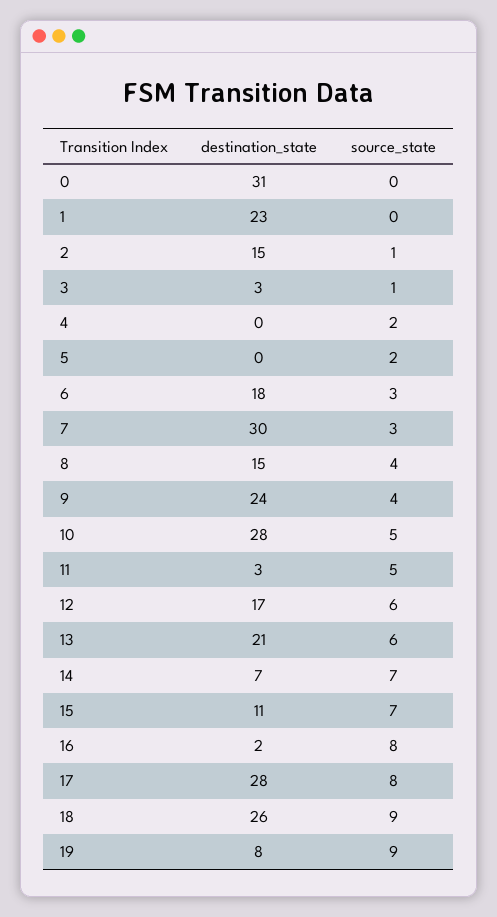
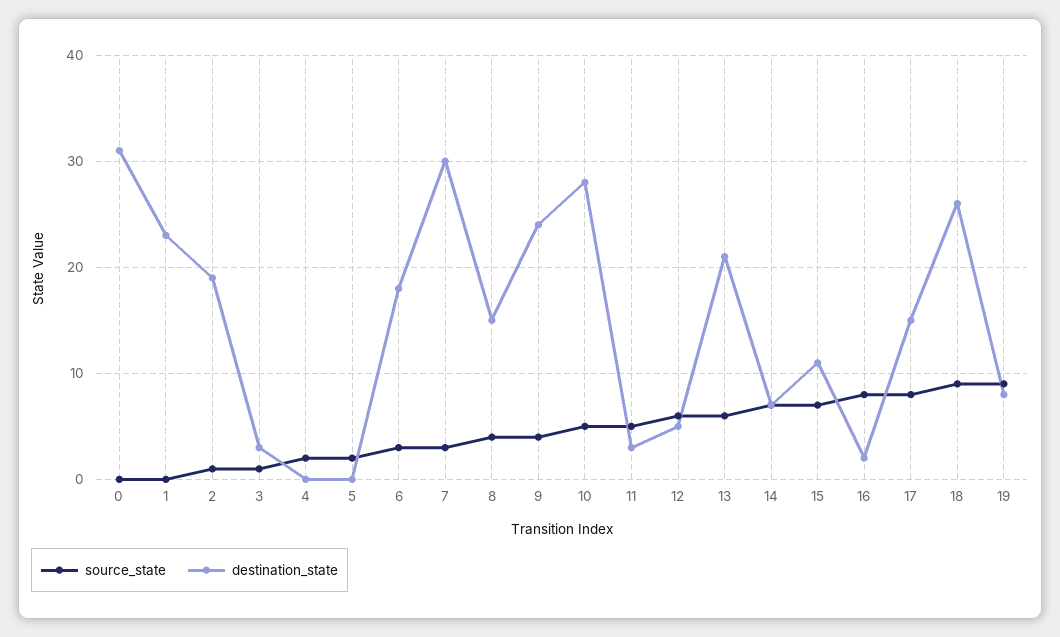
destination_state, 2: 15 -> 19
destination_state, 12: 17 -> 5
destination_state, 17: 28 -> 15

